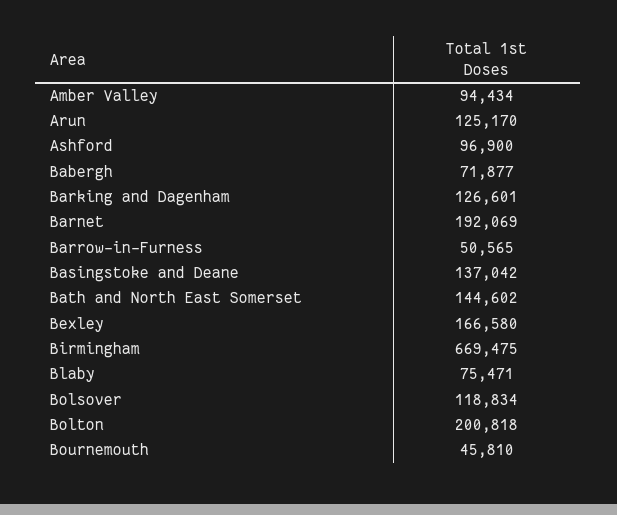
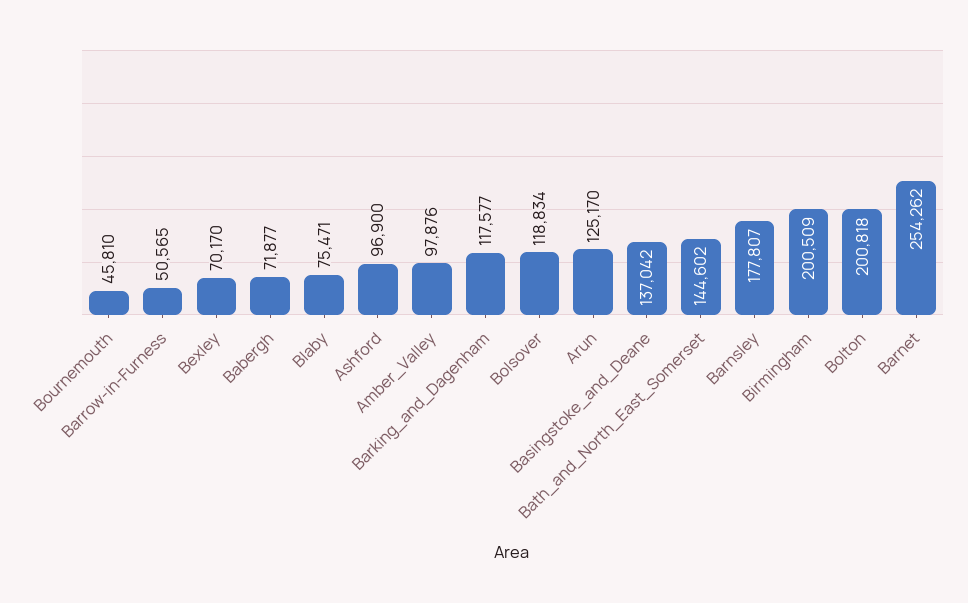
Amber Valley: 94434 -> 97876
Barking and Dagenham: 126601 -> 117577
Barnet: 192069 -> 254262
Bexley: 166580 -> 70170
Birmingham: 669475 -> 200509
Barnsley: none -> 177807

